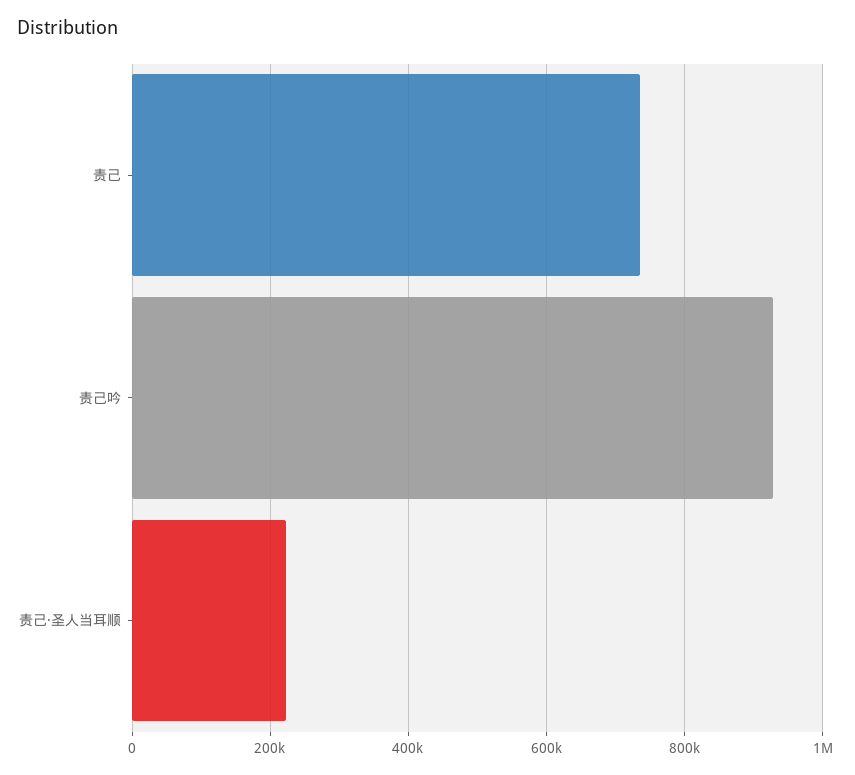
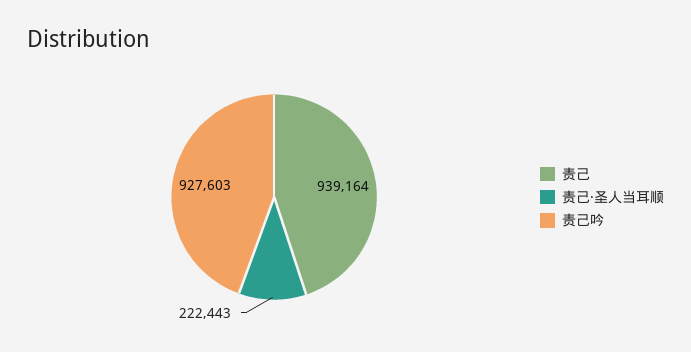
责己: 740000 -> 939164

